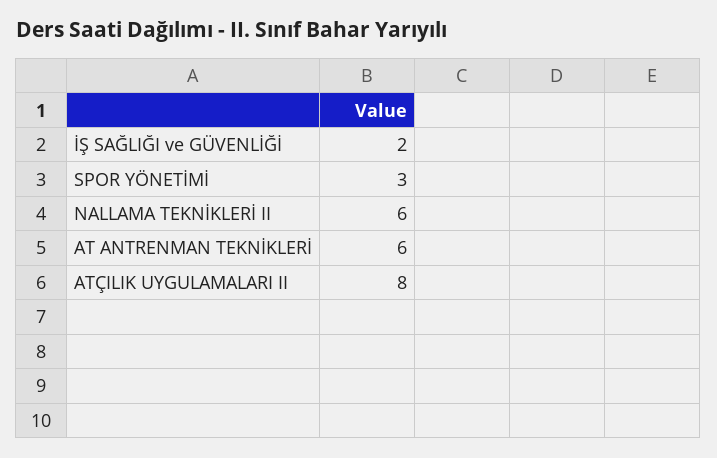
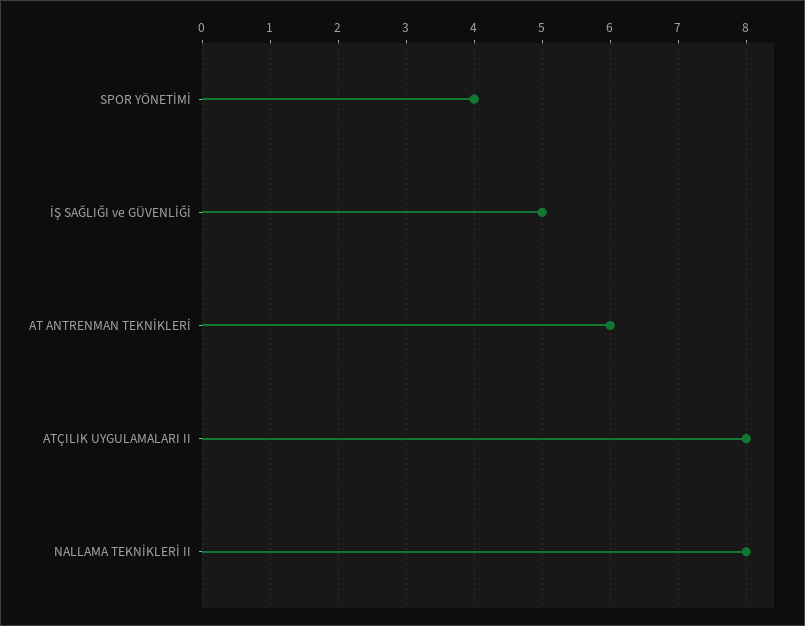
İŞ SAĞLIĞI ve GÜVENLİĞİ: 2 -> 5
SPOR YÖNETİMİ: 3 -> 4
NALLAMA TEKNİKLERİ II: 6 -> 8

